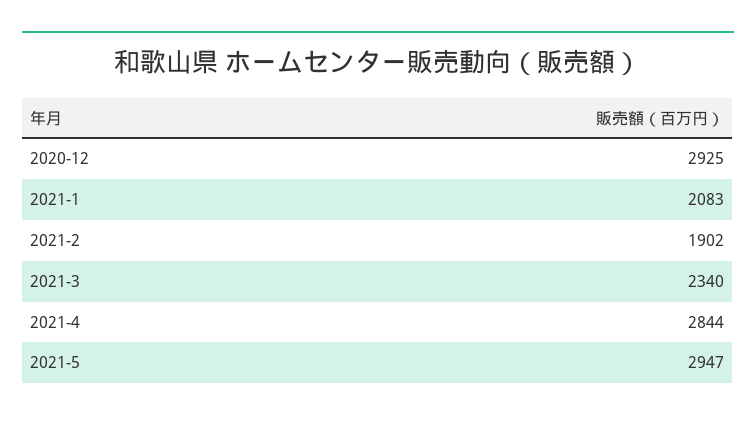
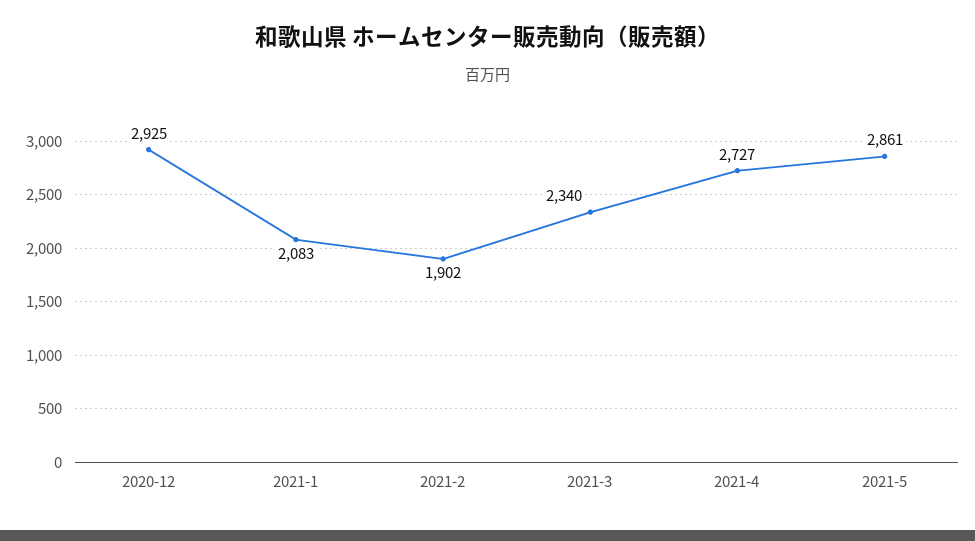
2021-4: 2844 -> 2727
2021-5: 2947 -> 2861

